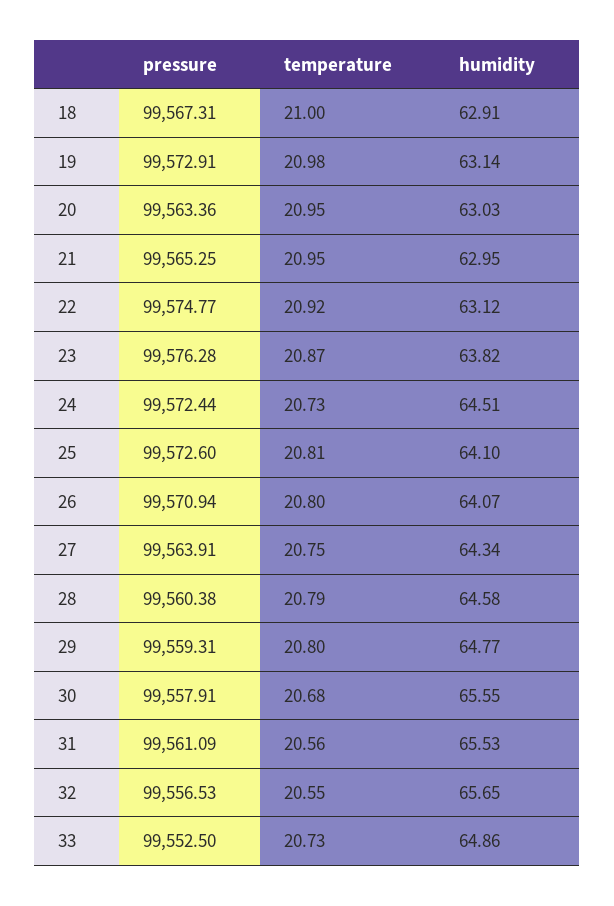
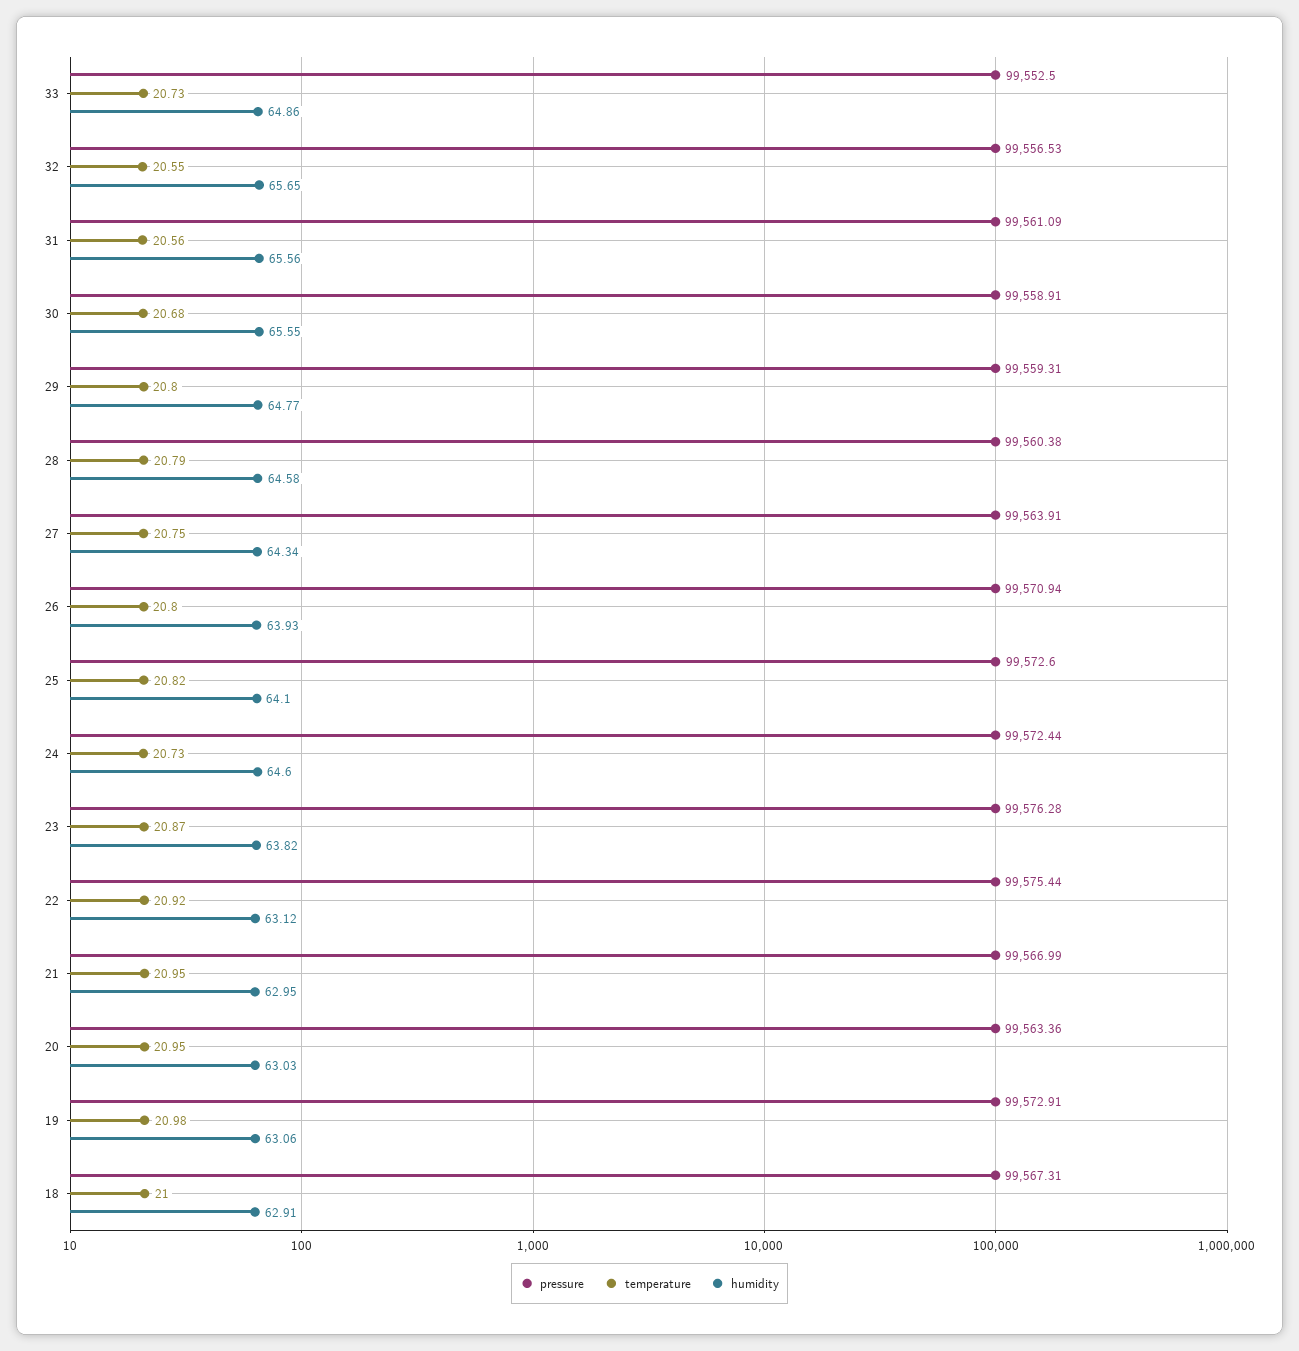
humidity, 19: 63.14 -> 63.06
pressure, 21: 99565.25 -> 99566.99
pressure, 22: 99574.77 -> 99575.44
humidity, 24: 64.51 -> 64.6
temperature, 25: 20.81 -> 20.82
humidity, 26: 64.07 -> 63.93
pressure, 30: 99557.91 -> 99558.91
humidity, 31: 65.53 -> 65.56

